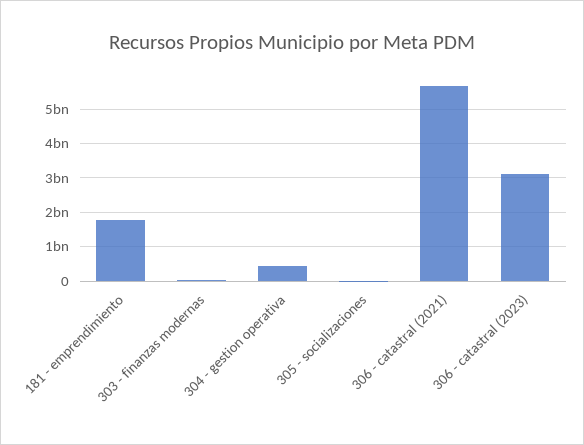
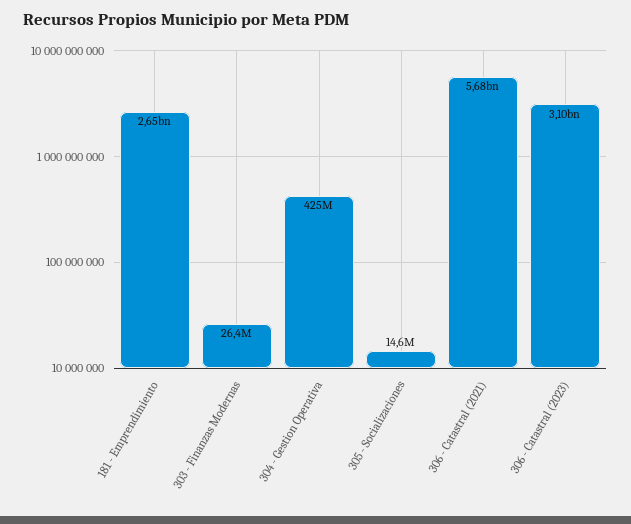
181 - emprendimiento: 1800000000 -> 2650000000

